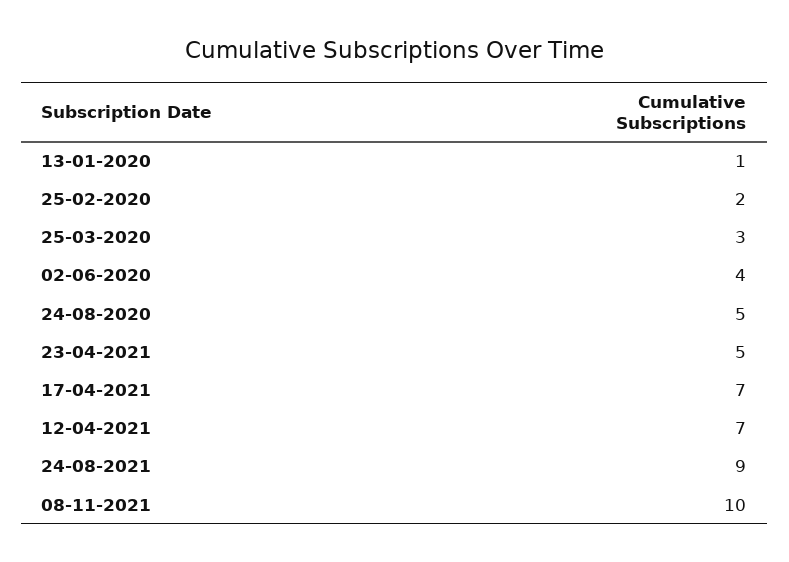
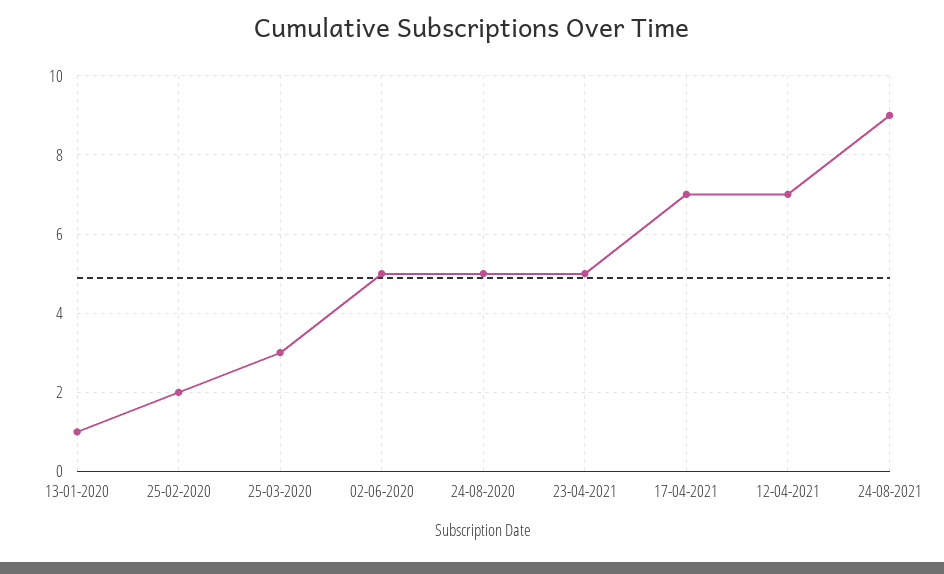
02-06-2020: 4 -> 5
08-11-2021: 10 -> none

